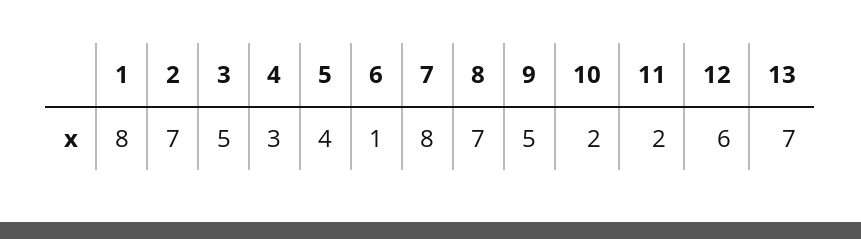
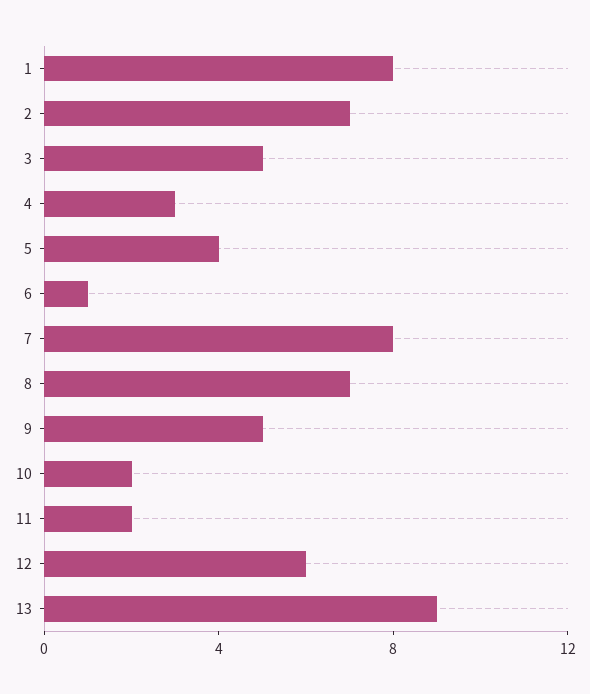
13: 7 -> 9

